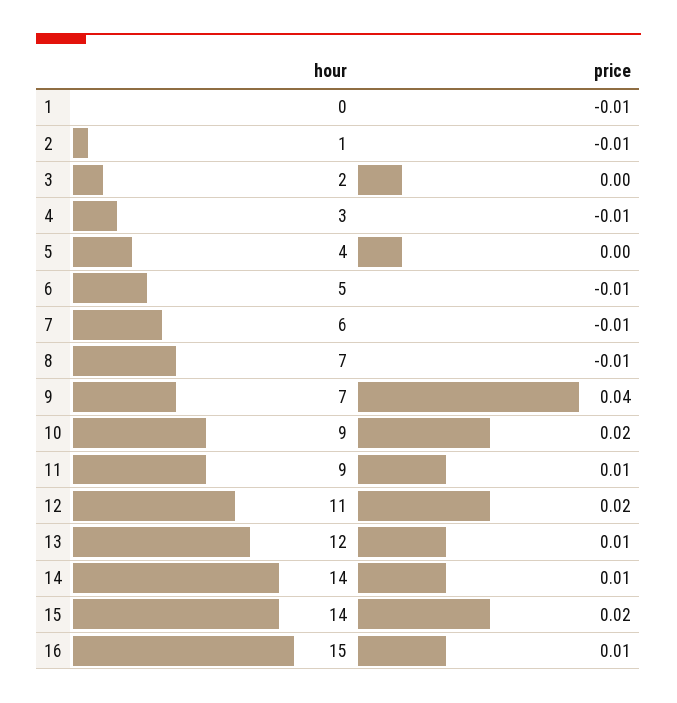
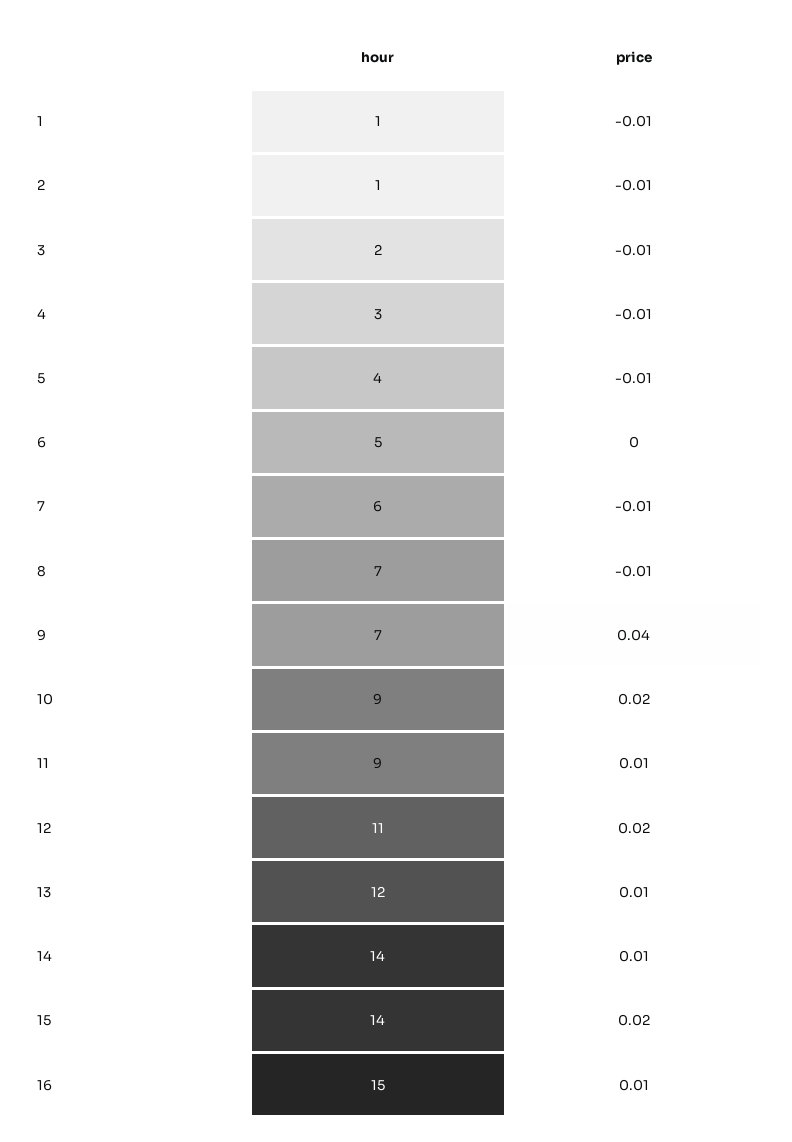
hour, 1: 0 -> 1
price, 3: 0 -> -0.01
price, 5: 0 -> -0.01
price, 6: -0.01 -> 0

